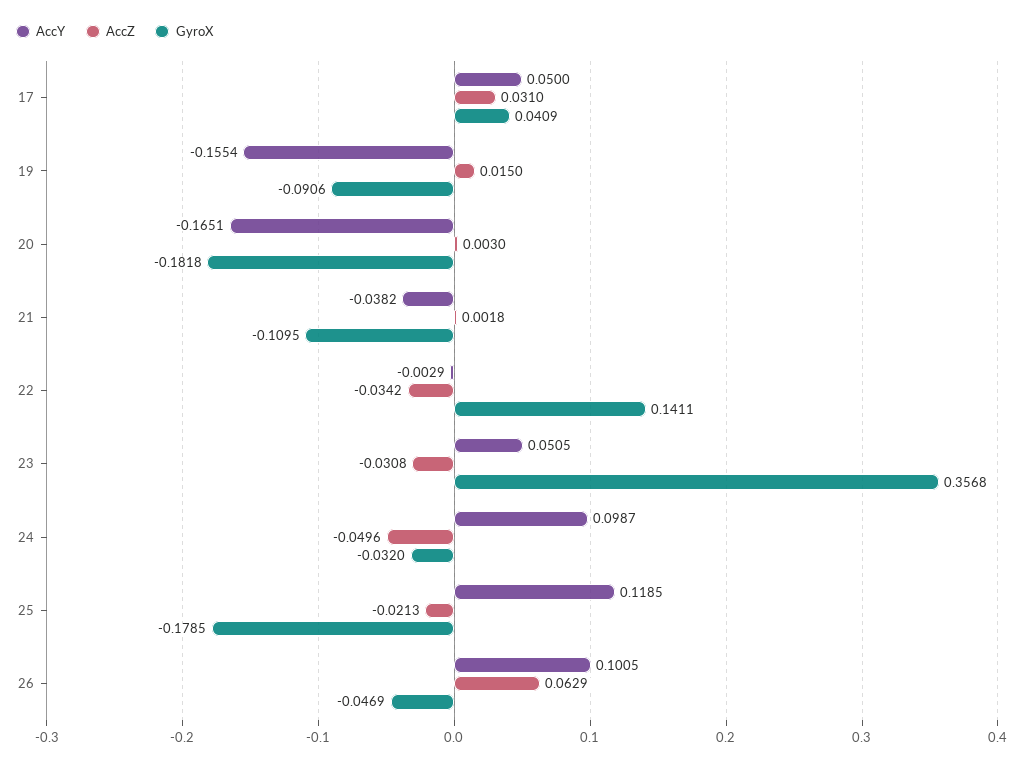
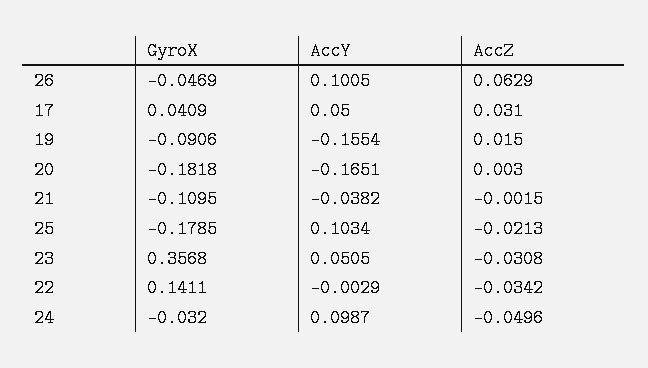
AccZ, 21: 0.0018 -> -0.0015
AccY, 25: 0.1185 -> 0.1034

